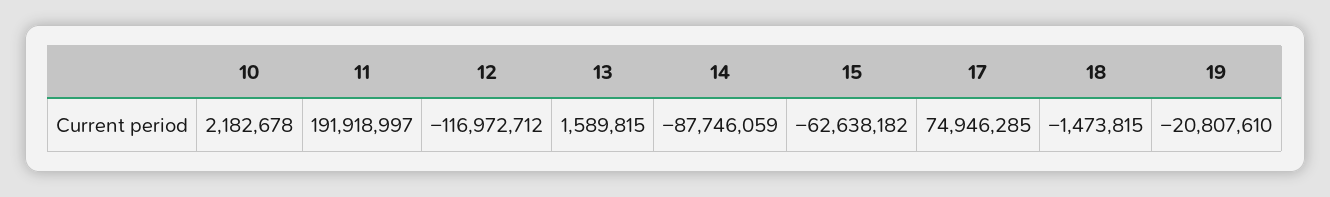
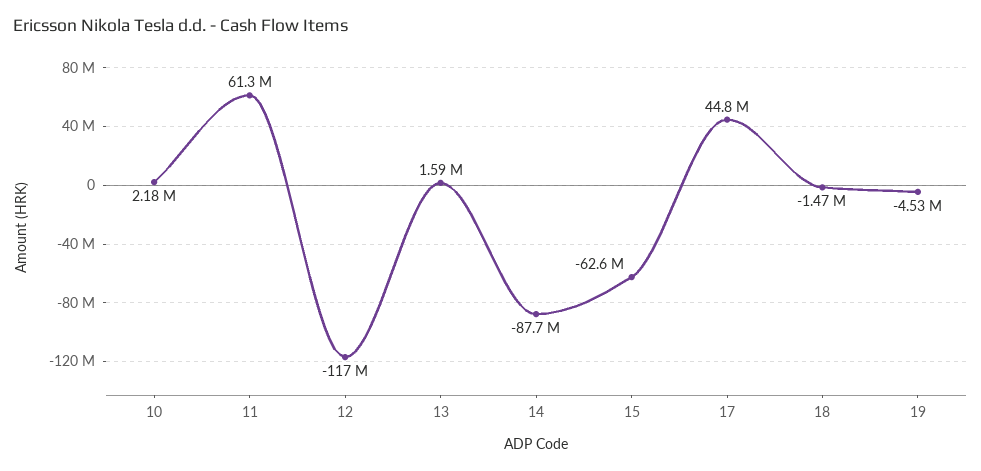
11: 191918997 -> 61300000
17: 74946285 -> 44800000
19: -20807610 -> -4530000

